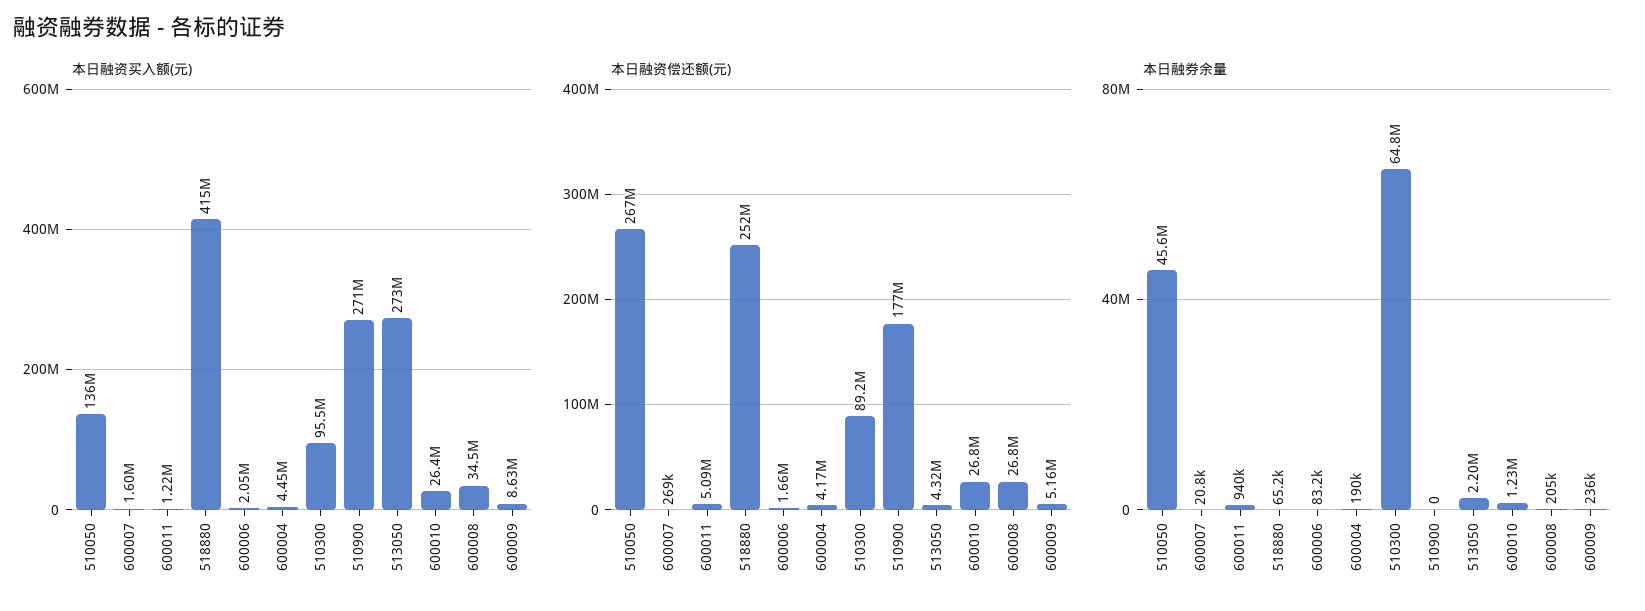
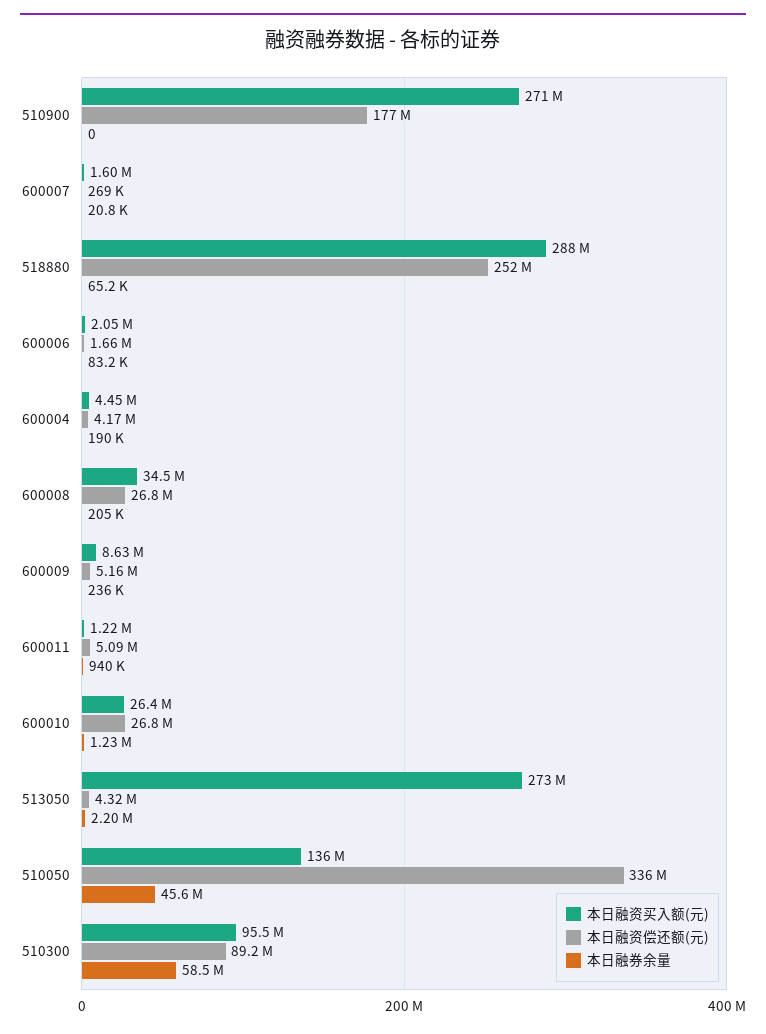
本日融资买入额(元), 518880: 415000000 -> 288000000
本日融资偿还额(元), 510050: 267000000 -> 336000000
本日融券余量, 510300: 64800000 -> 58500000

